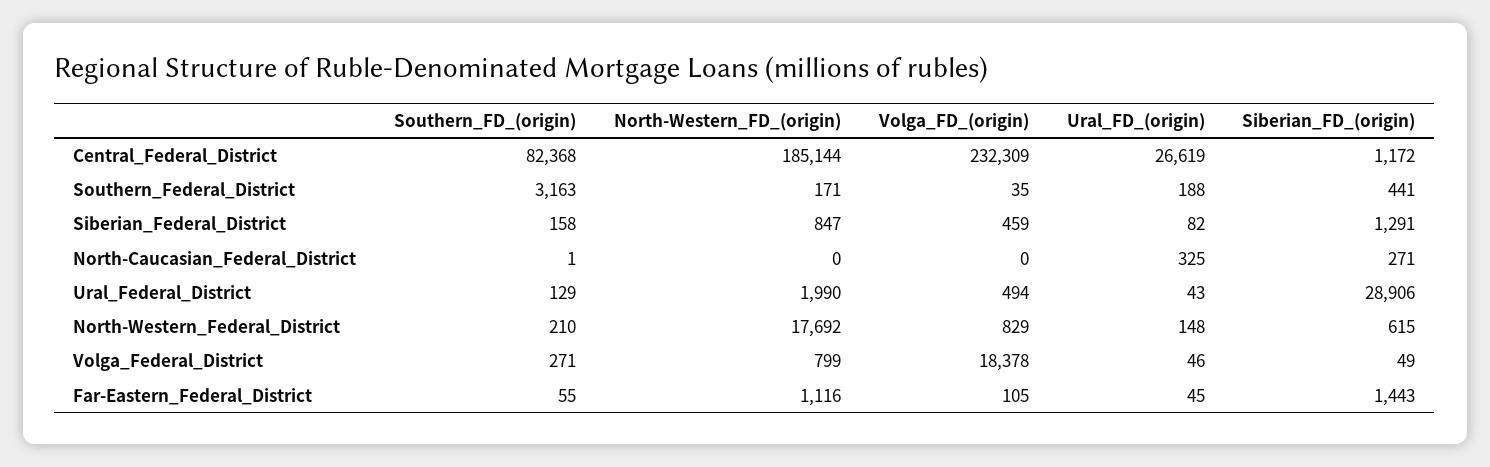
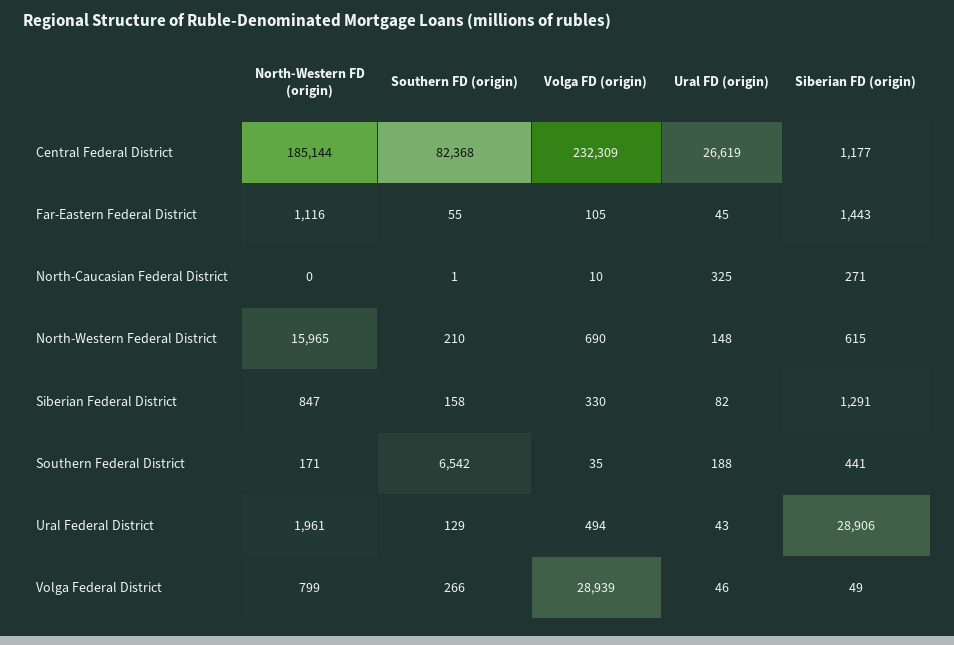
Siberian_FD_(origin), Central_Federal_District: 1172 -> 1177
Southern_FD_(origin), Southern_Federal_District: 3163 -> 6542
Volga_FD_(origin), Siberian_Federal_District: 459 -> 330
Volga_FD_(origin), North-Caucasian_Federal_District: 0 -> 10
North-Western_FD_(origin), Ural_Federal_District: 1990 -> 1961
North-Western_FD_(origin), North-Western_Federal_District: 17692 -> 15965
Volga_FD_(origin), North-Western_Federal_District: 829 -> 690
Southern_FD_(origin), Volga_Federal_District: 271 -> 266
Volga_FD_(origin), Volga_Federal_District: 18378 -> 28939

